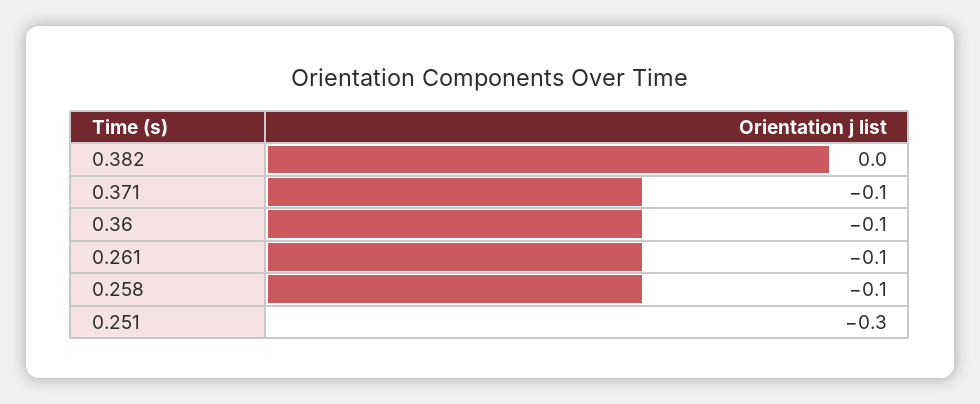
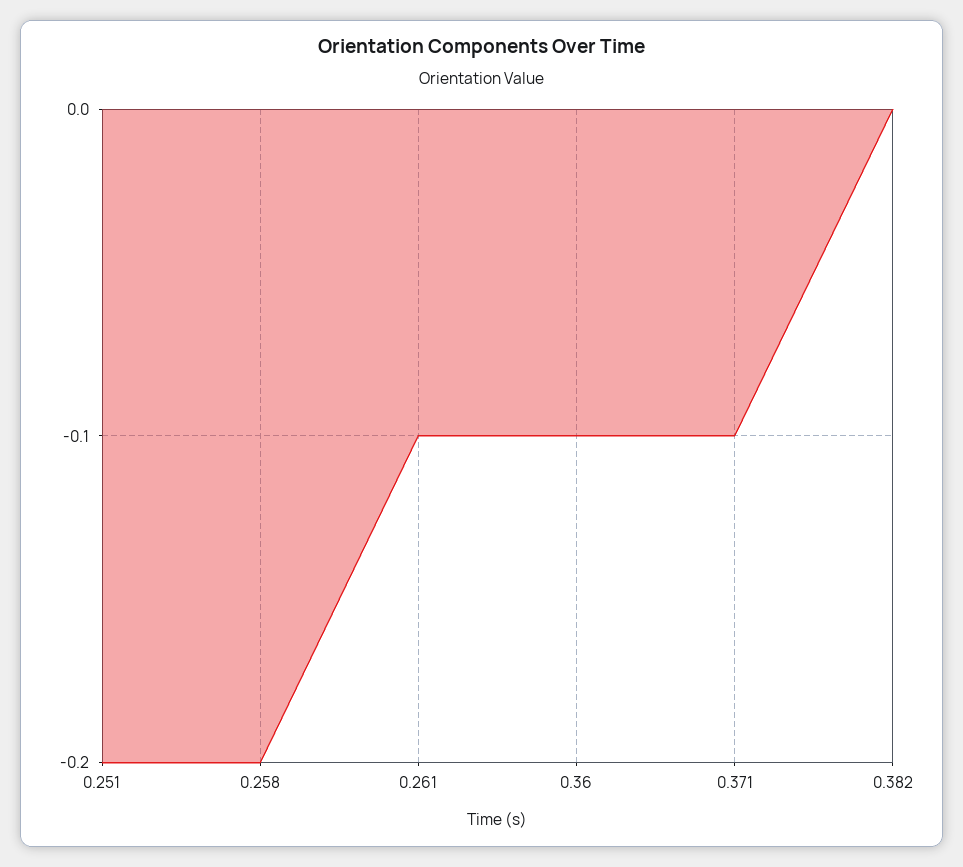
0.258: -0.1 -> -0.2
0.251: -0.3 -> -0.2

